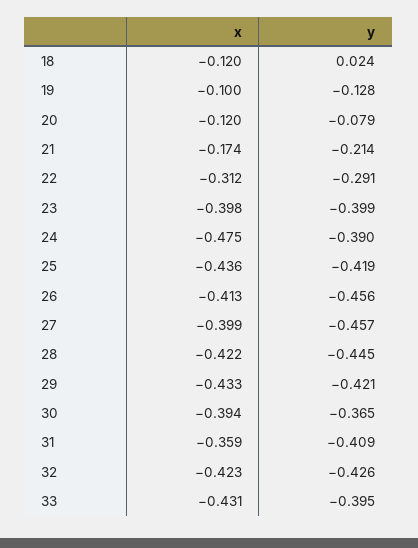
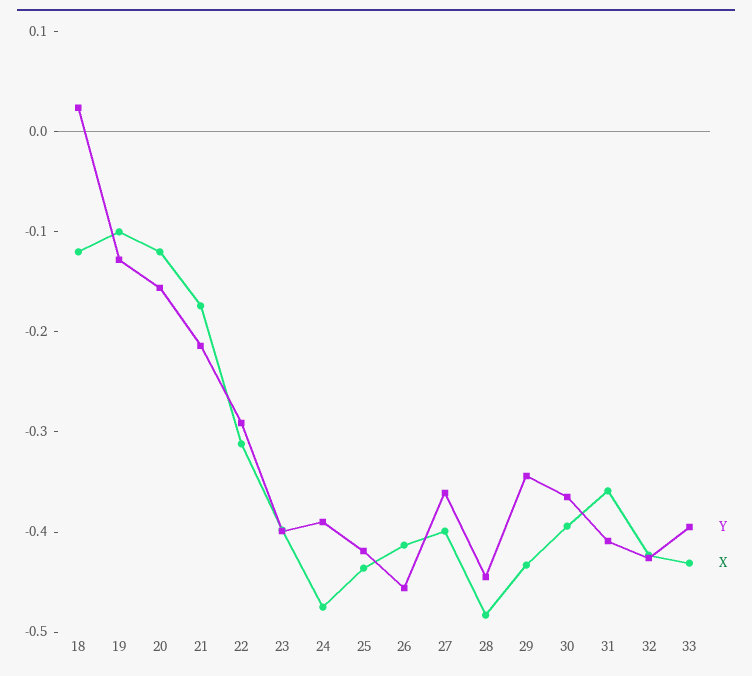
y, 20: -0.079 -> -0.16
y, 27: -0.457 -> -0.36
x, 28: -0.422 -> -0.48
y, 29: -0.421 -> -0.34

